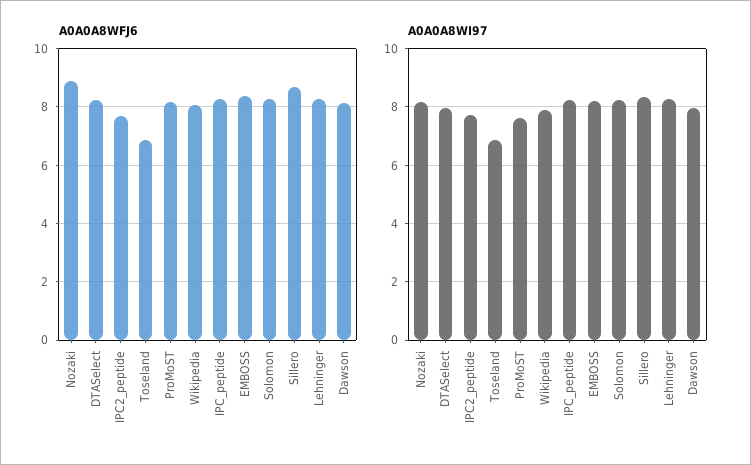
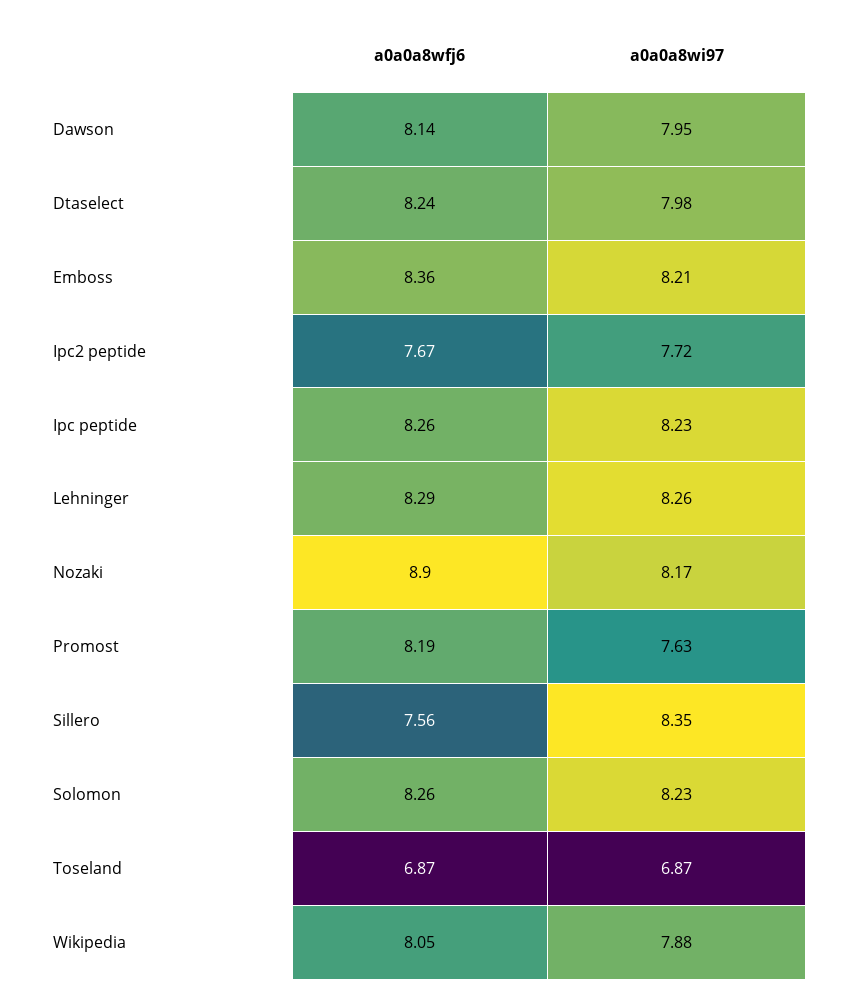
A0A0A8WFJ6, Sillero: 8.75 -> 7.56

